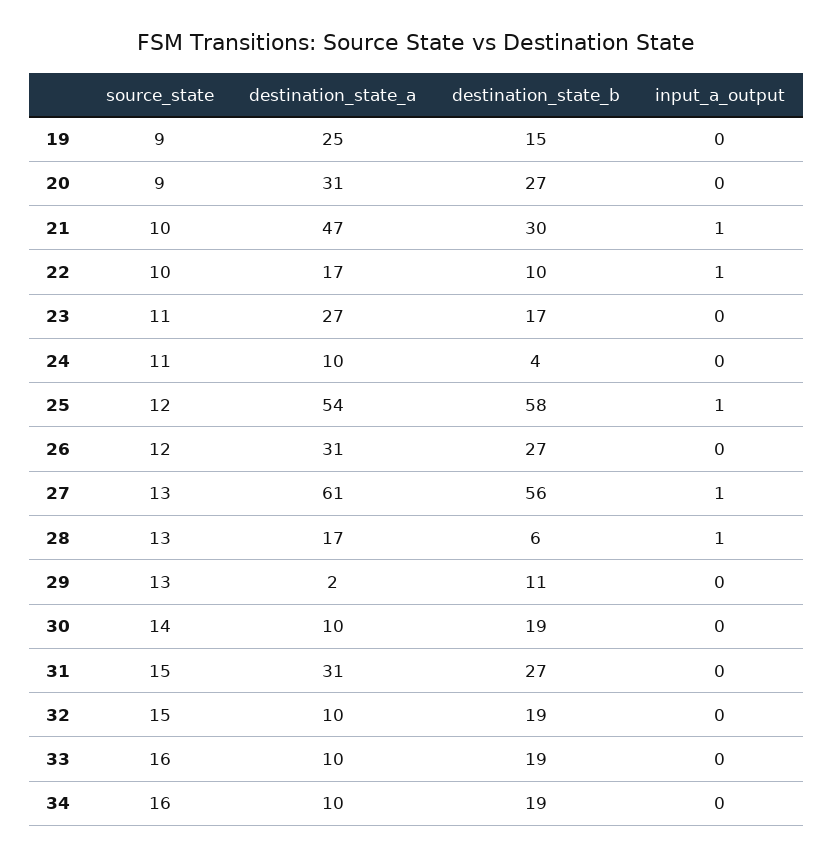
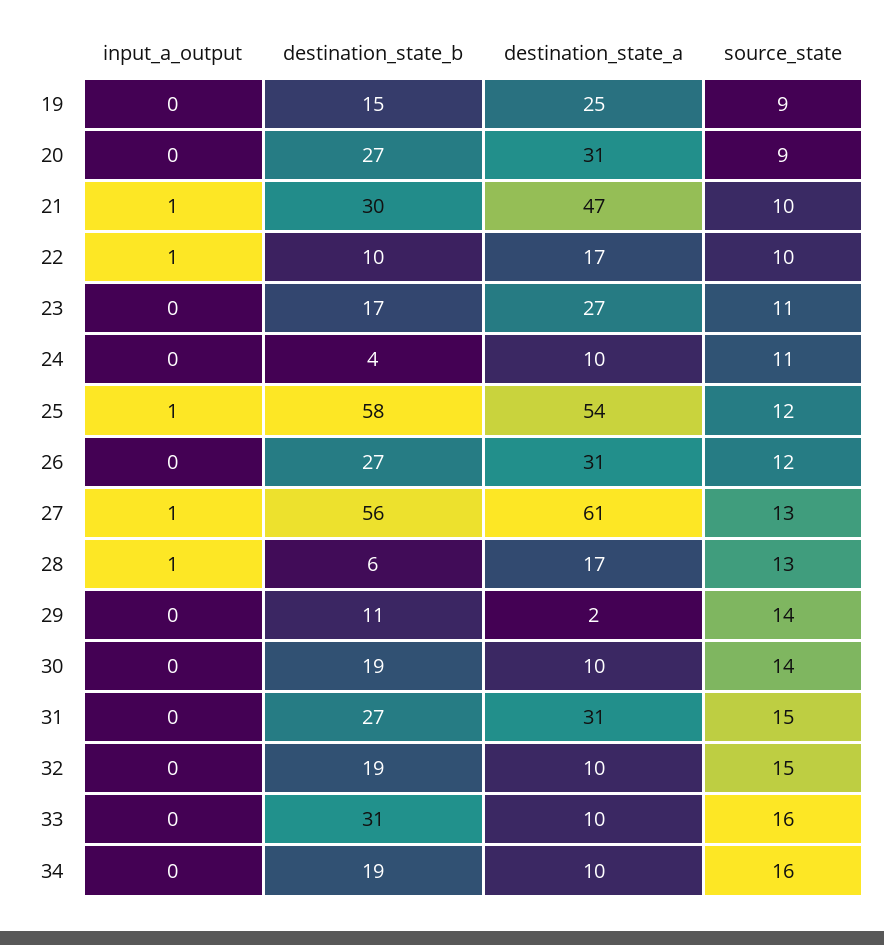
source_state, 29: 13 -> 14
destination_state_b, 33: 19 -> 31

